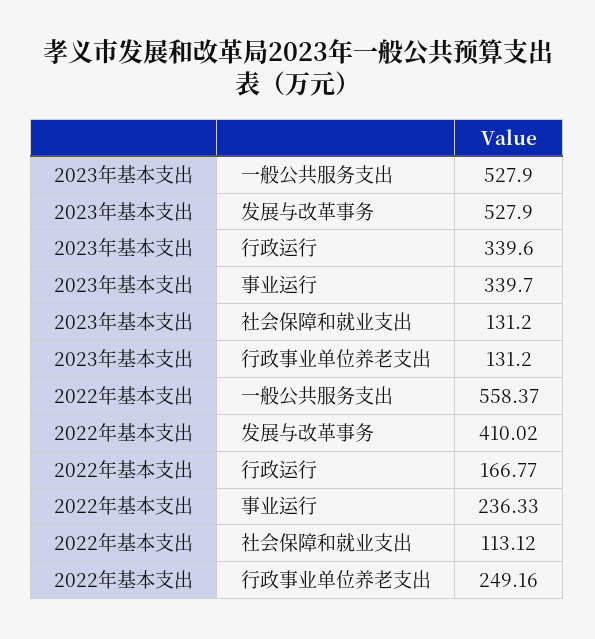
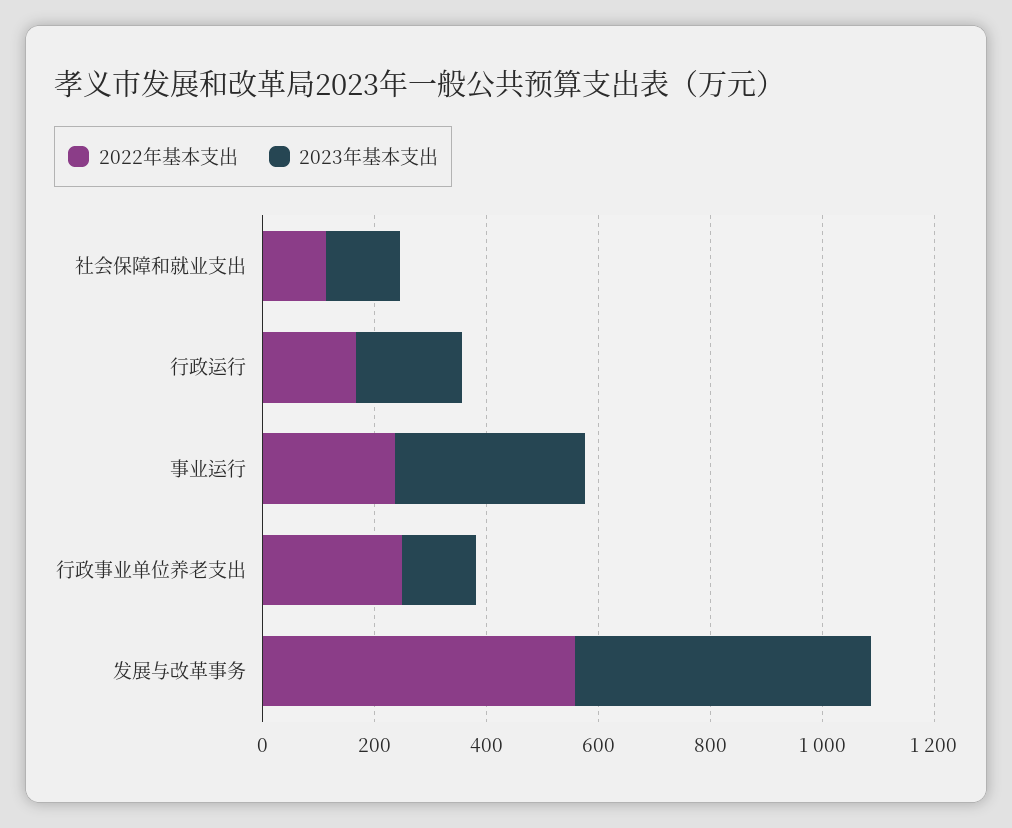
2023年基本支出, 一般公共服务支出: 527.9 -> none
2023年基本支出, 行政运行: 339.6 -> 200
2022年基本支出, 一般公共服务支出: 558.37 -> none
2022年基本支出, 发展与改革事务: 410.02 -> 550

